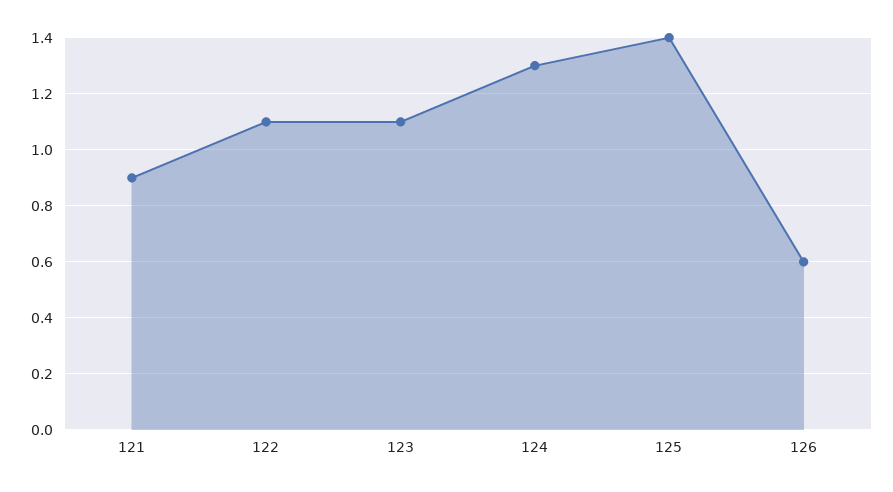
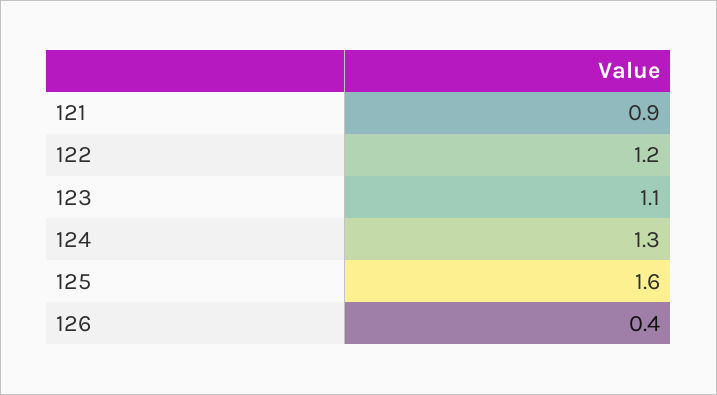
122: 1.1 -> 1.2
125: 1.4 -> 1.6
126: 0.6 -> 0.4

